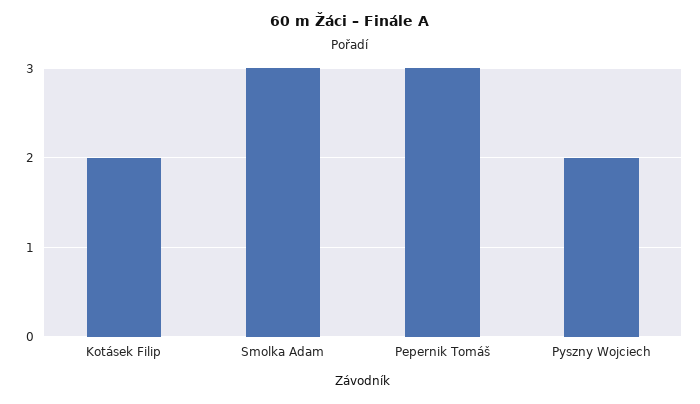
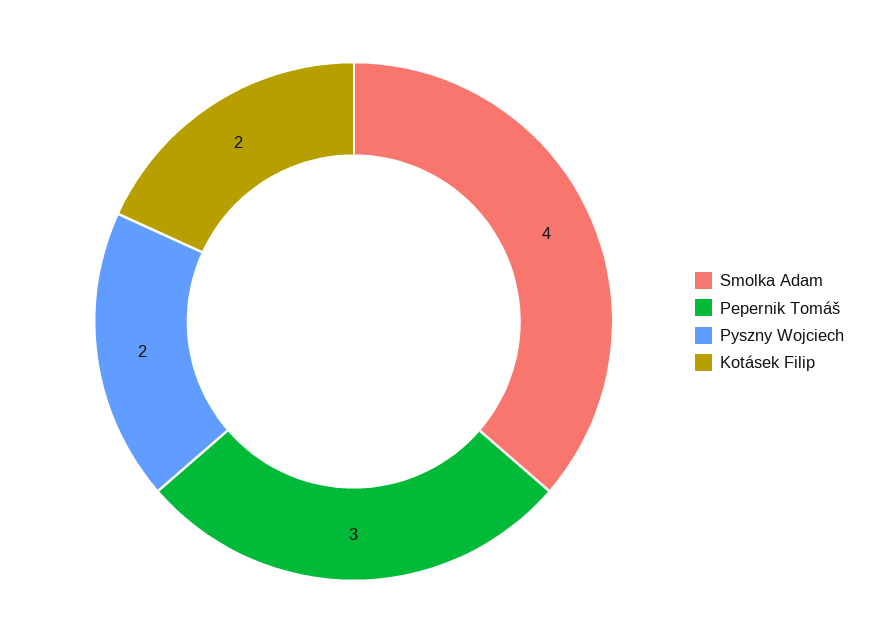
Smolka Adam: 3 -> 4

